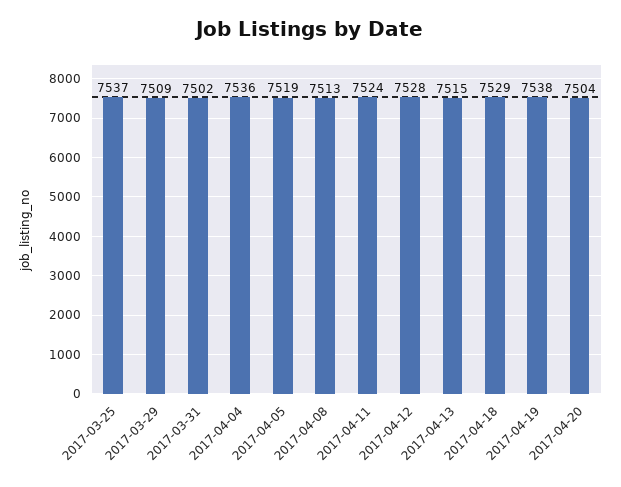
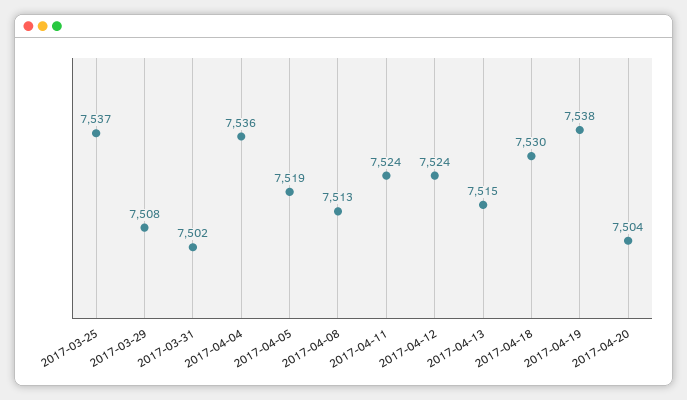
2017-03-29: 7509 -> 7508
2017-04-12: 7528 -> 7524
2017-04-18: 7529 -> 7530

